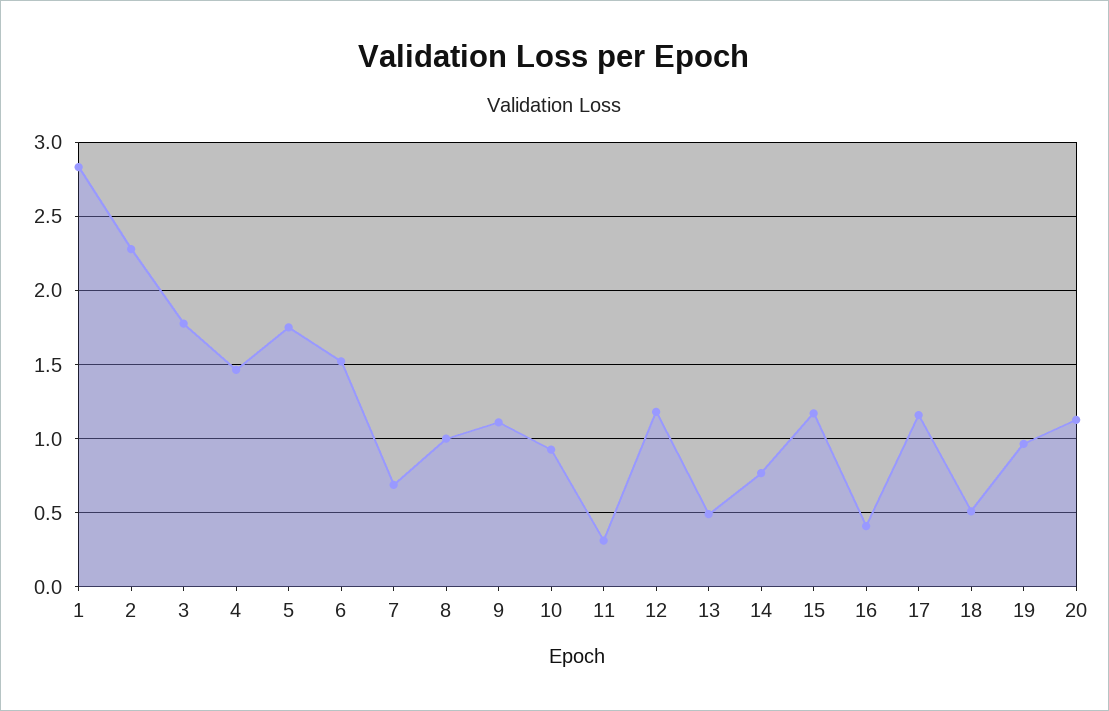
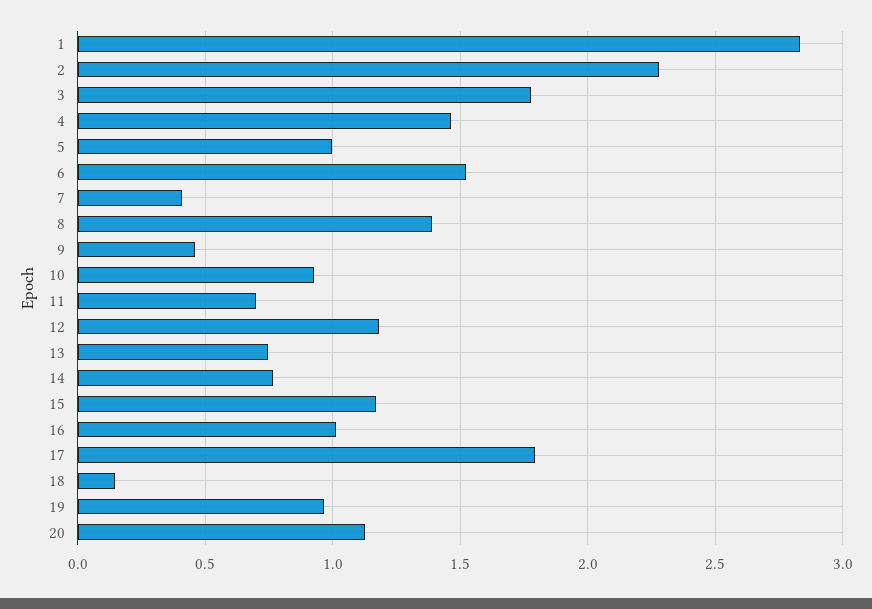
5: 1.75 -> 1
7: 0.7 -> 0.4
8: 1 -> 1.4
9: 1.1 -> 0.45
11: 0.3 -> 0.7
13: 0.5 -> 0.75
16: 0.4 -> 1
17: 1.15 -> 1.8
18: 0.5 -> 0.15

